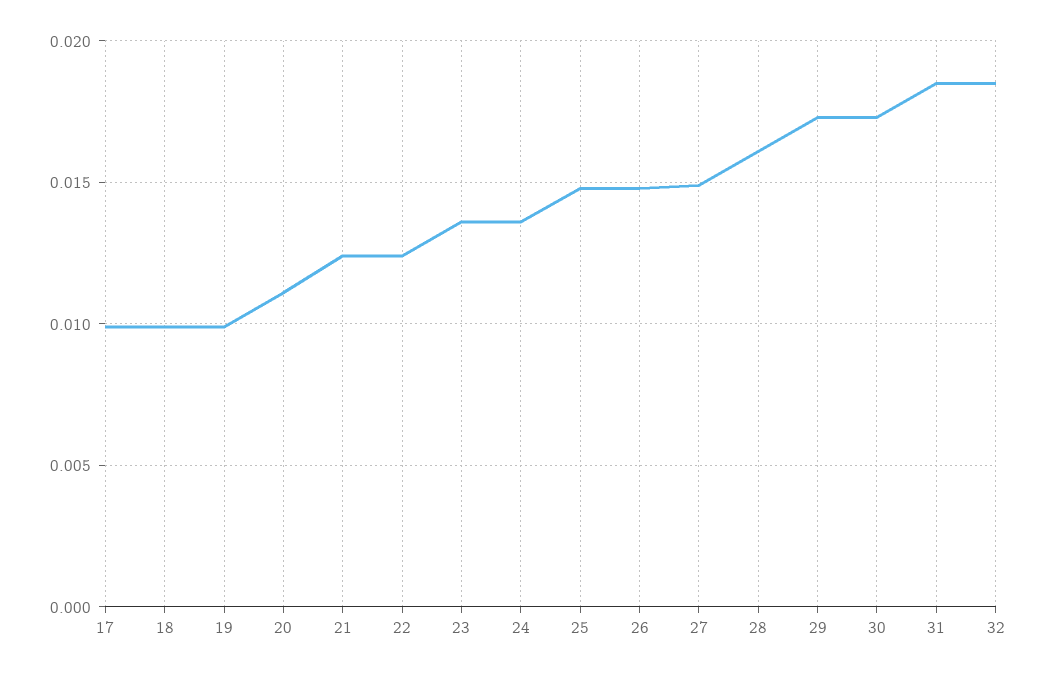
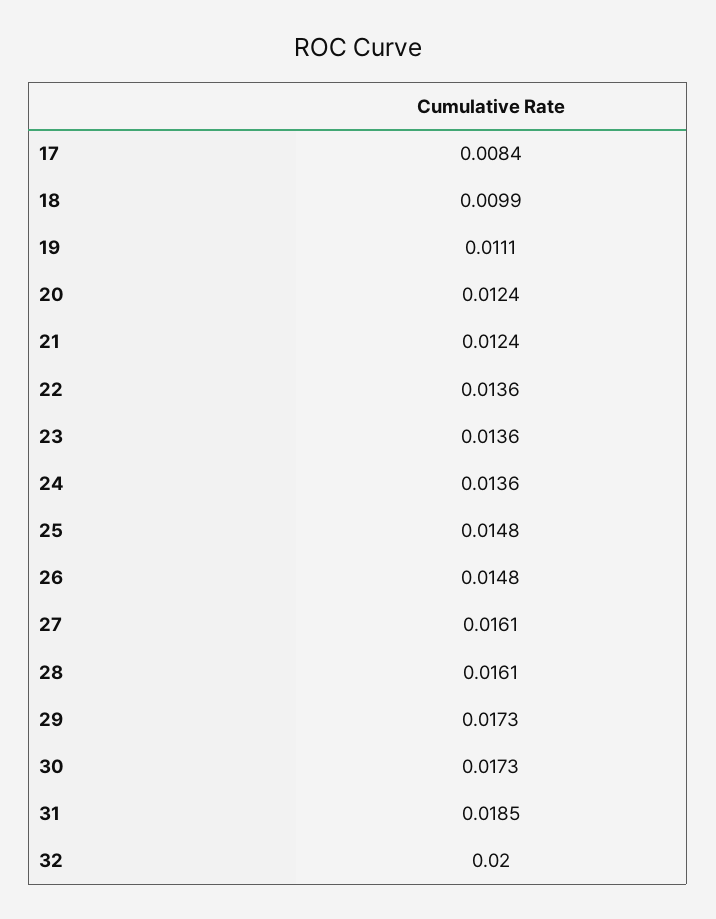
17: 0.01 -> 0.0084
19: 0.01 -> 0.0111
20: 0.011 -> 0.0124
22: 0.0125 -> 0.0136
27: 0.015 -> 0.0161
32: 0.0185 -> 0.02

